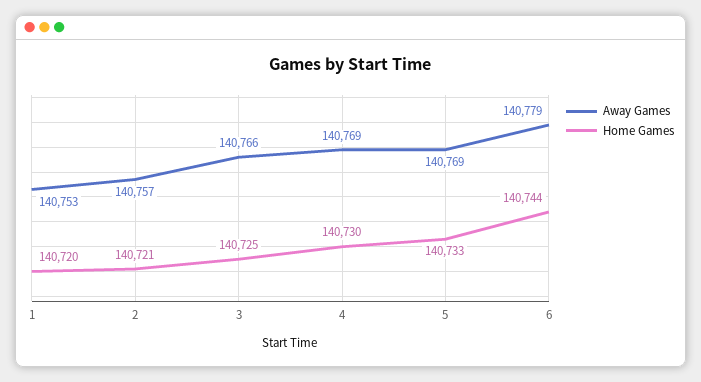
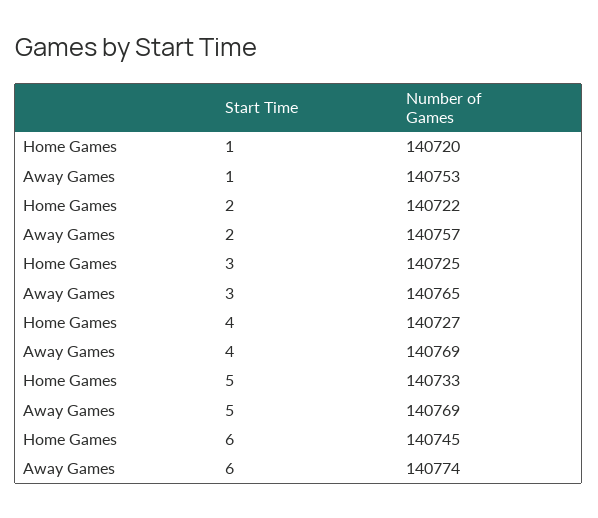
Home Games, 2: 140721 -> 140722
Away Games, 3: 140766 -> 140765
Home Games, 4: 140730 -> 140727
Away Games, 6: 140779 -> 140774
Home Games, 6: 140744 -> 140745

